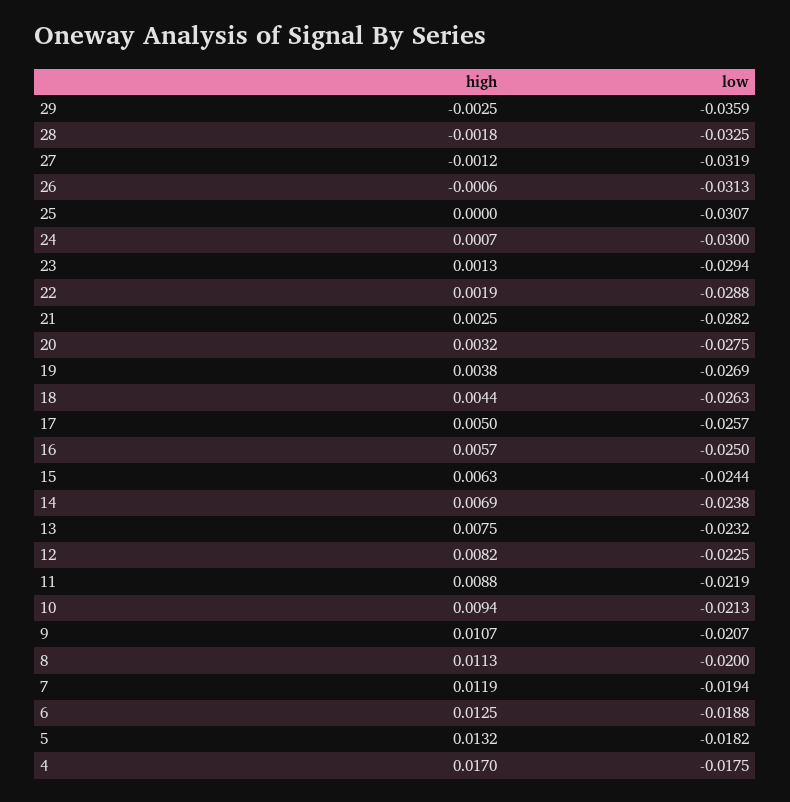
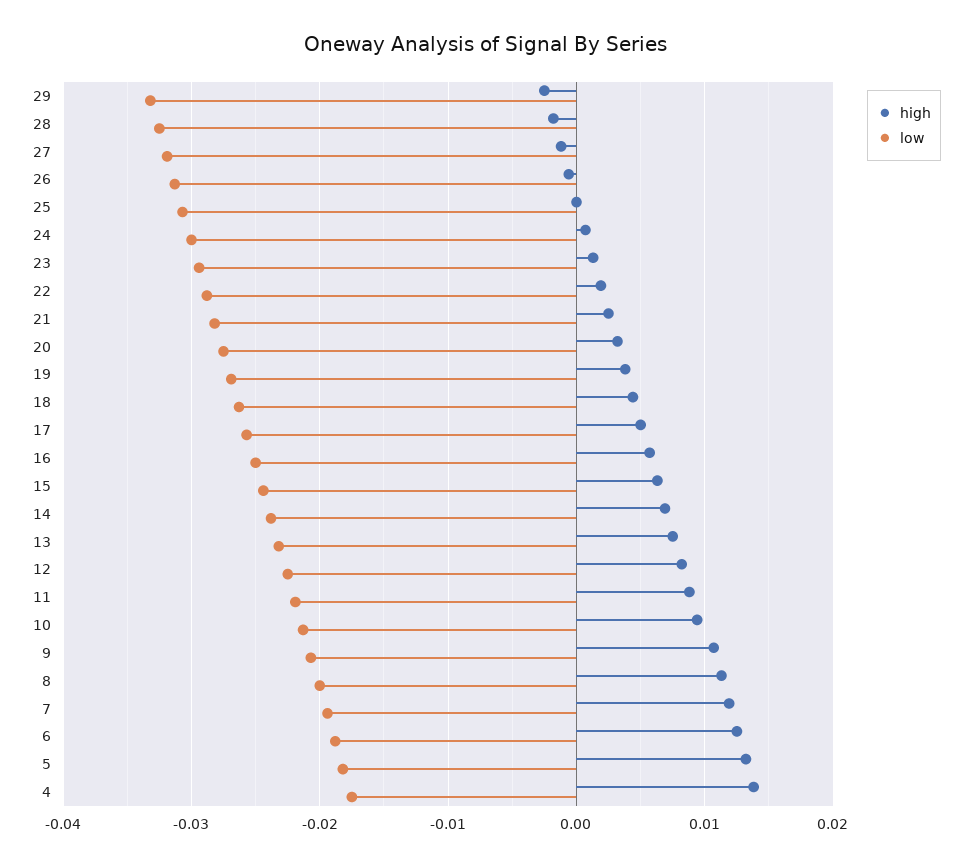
low, 29: -0.0359 -> -0.033
high, 4: 0.017 -> 0.014

